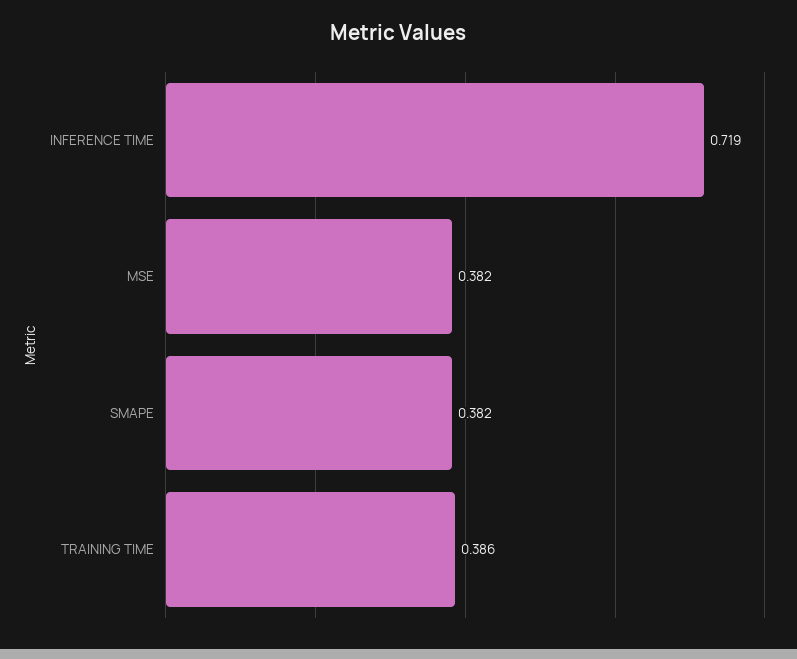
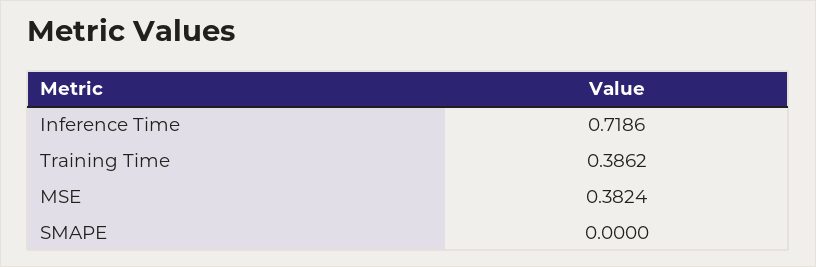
SMAPE: 0.382 -> 0

